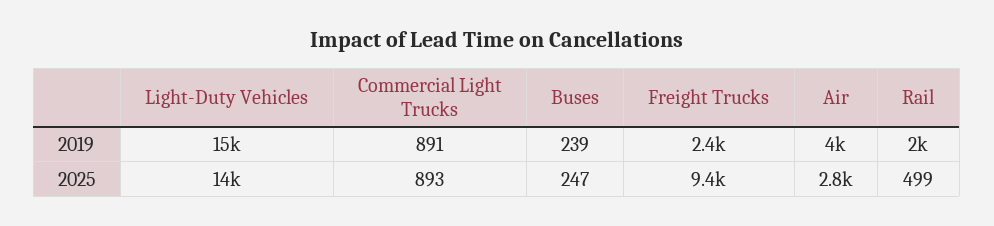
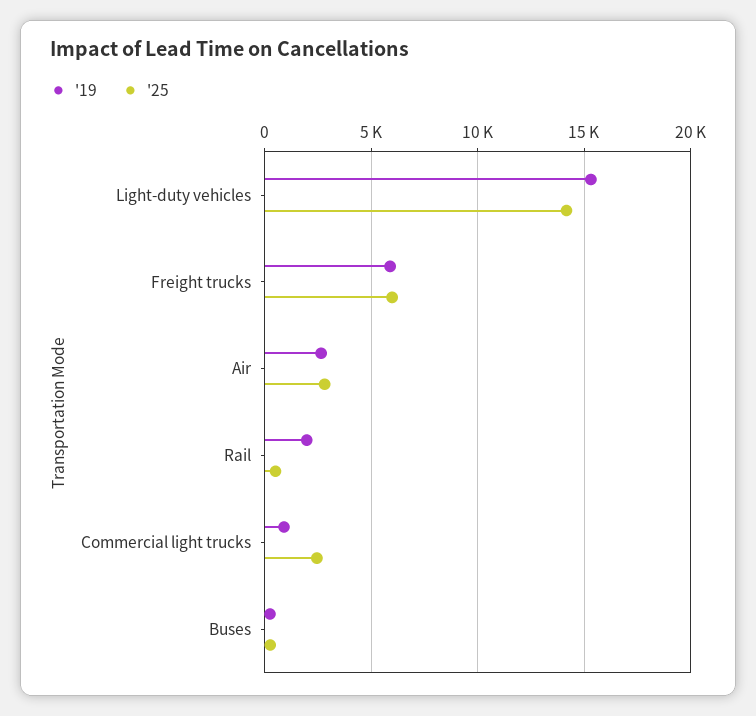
2019, Freight Trucks: 2400 -> 6000
2019, Air: 4000 -> 2500
2025, Commercial Light Trucks: 893 -> 2500
2025, Freight Trucks: 9400 -> 6000

